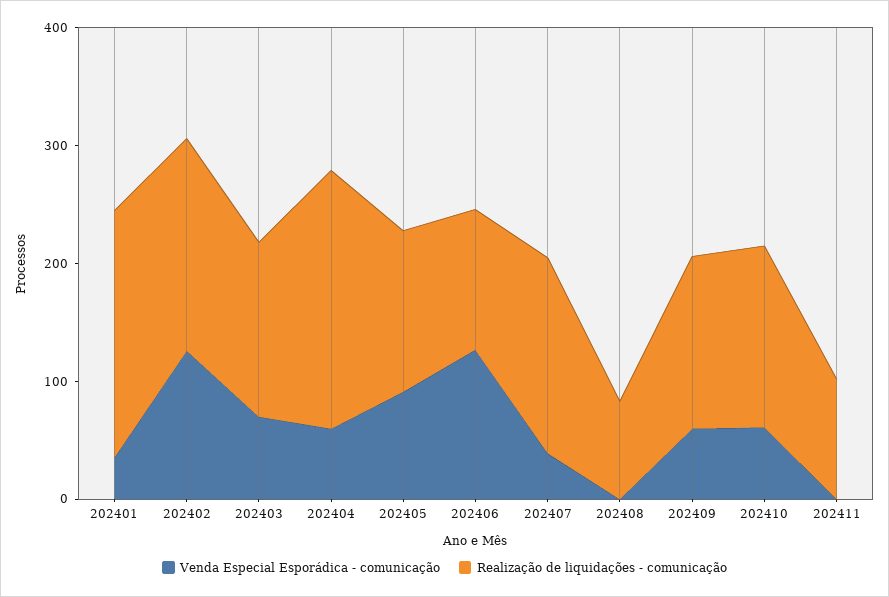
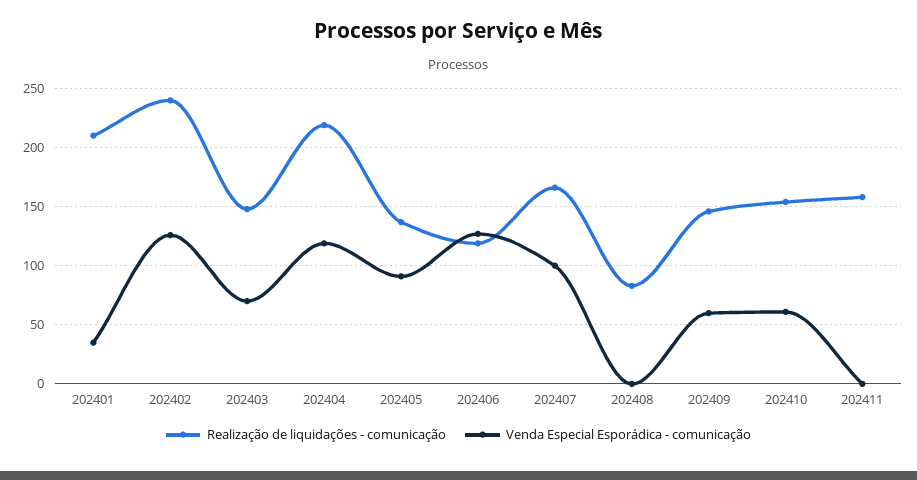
Realização de liquidações - comunicação, 202402: 180 -> 240
Venda Especial Esporádica - comunicação, 202404: 60 -> 120
Venda Especial Esporádica - comunicação, 202407: 40 -> 100
Realização de liquidações - comunicação, 202411: 100 -> 160

